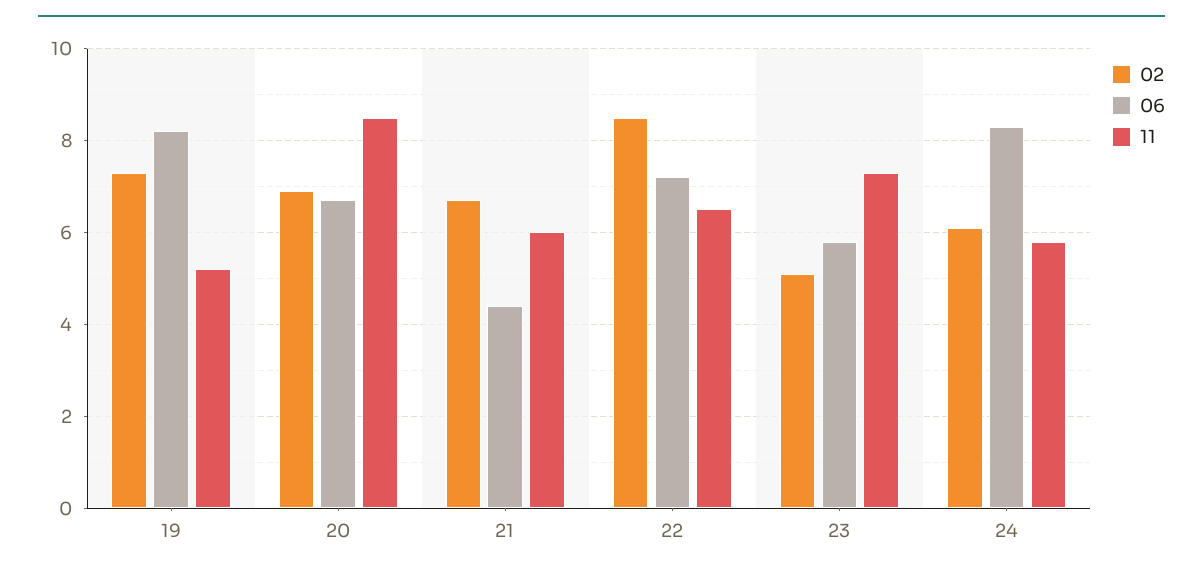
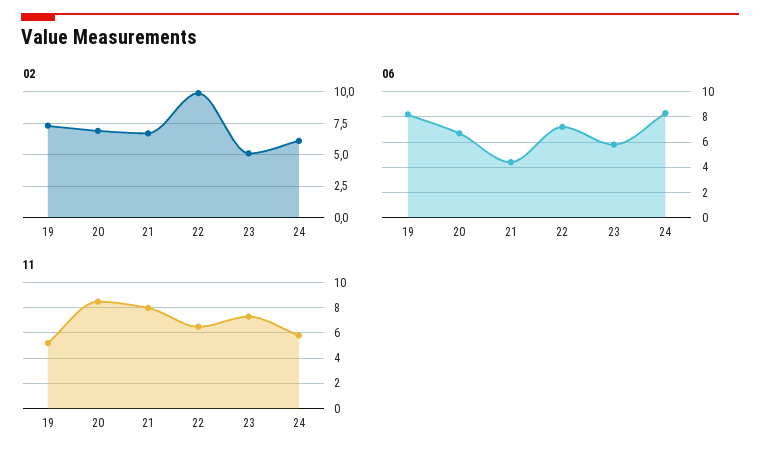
11, 21: 6 -> 8
02, 22: 8.5 -> 10

